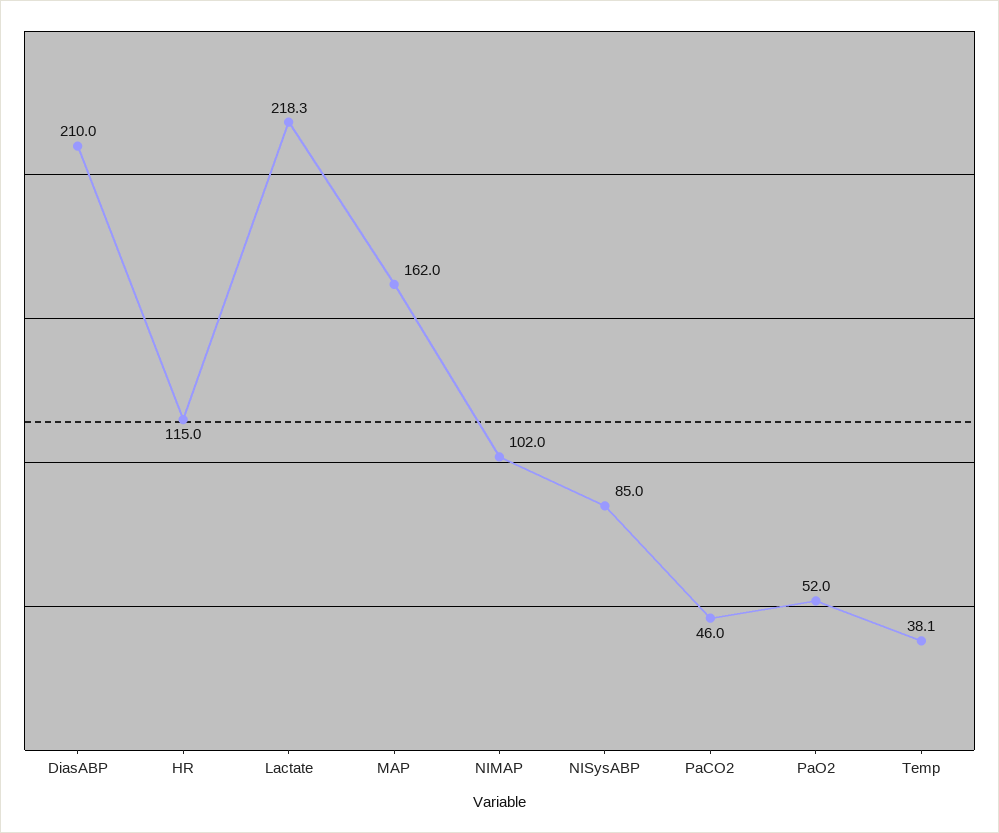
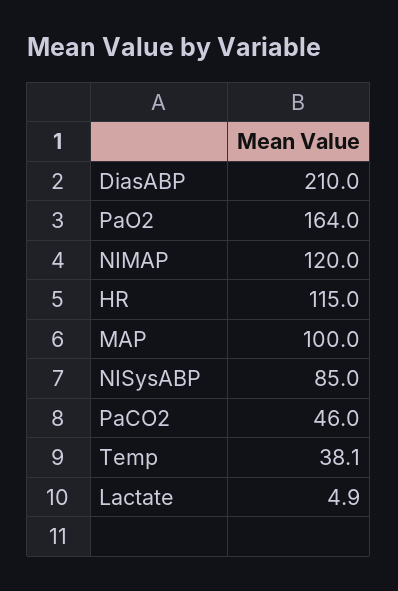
Lactate: 218.3 -> 4.9
MAP: 162 -> 100
NIMAP: 102 -> 120
PaO2: 52 -> 164

